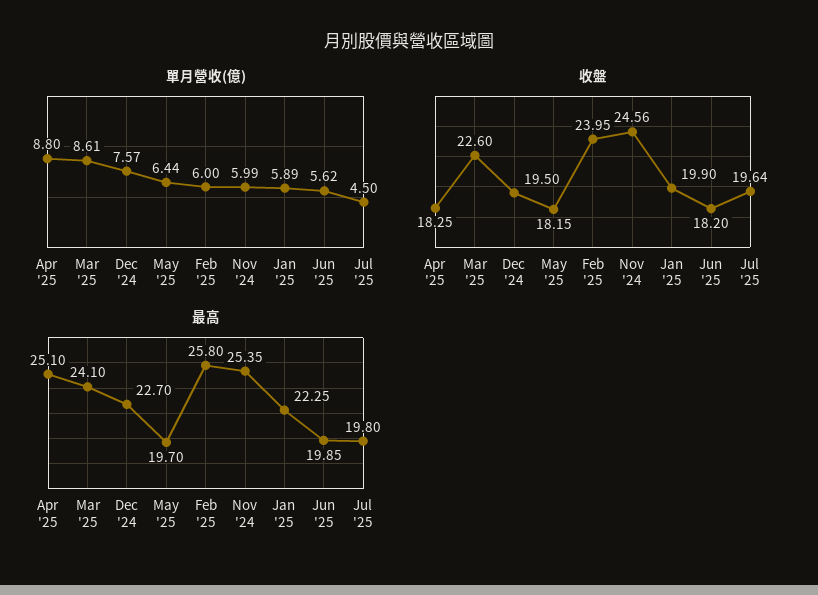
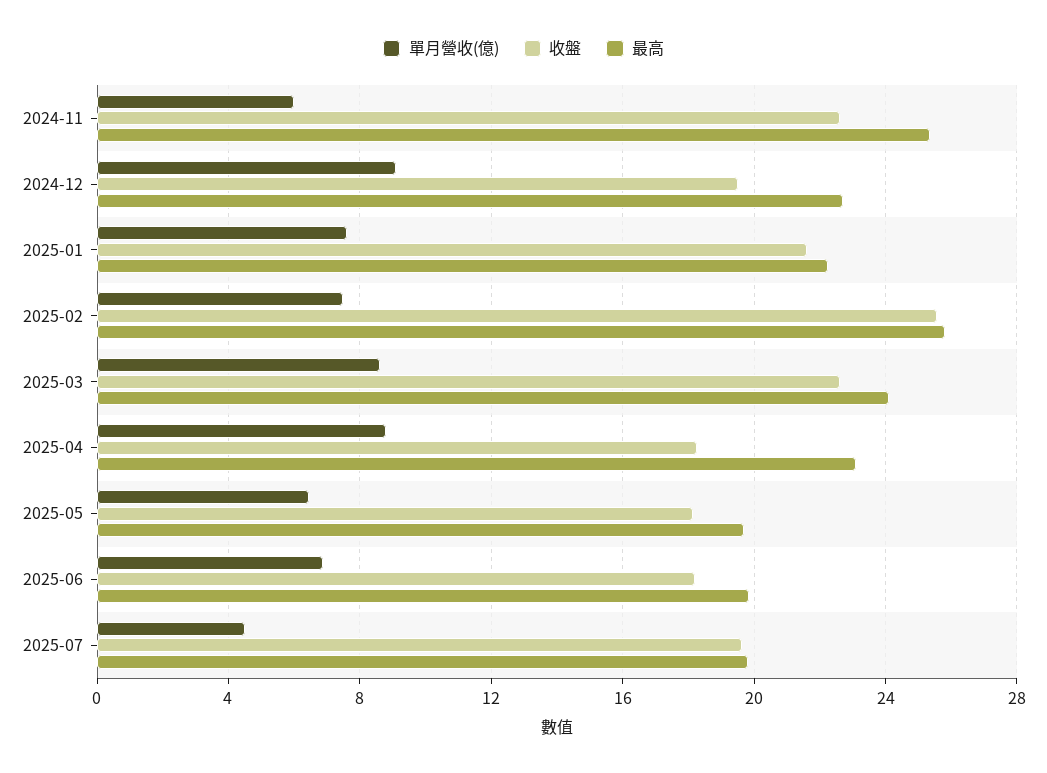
單月營收(億), Dec '24: 7.57 -> 9
單月營收(億), Feb '25: 6 -> 7.5
單月營收(億), Jan '25: 5.89 -> 7.5
單月營收(億), Jun '25: 5.62 -> 7
收盤, Feb '25: 23.95 -> 25.5
收盤, Nov '24: 24.56 -> 22.5
收盤, Jan '25: 19.9 -> 21.5
最高, Apr '25: 25.1 -> 23

